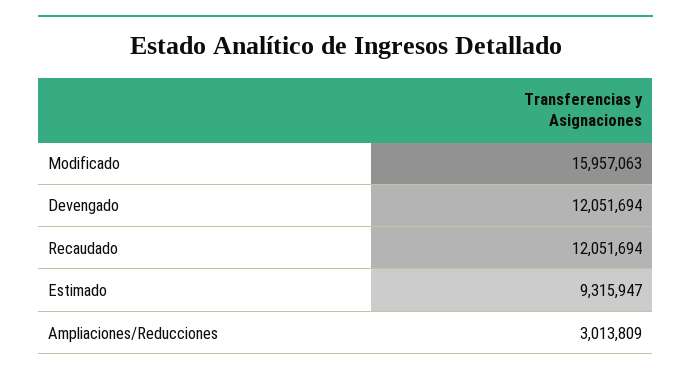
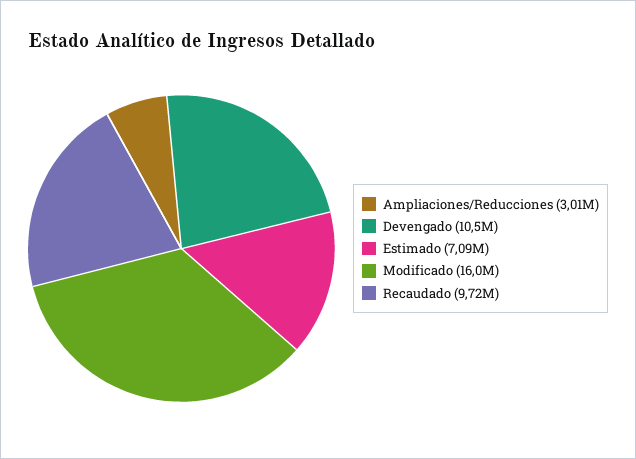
Devengado: 12051694 -> 10500000
Recaudado: 12051694 -> 9720000
Estimado: 9315947 -> 7090000

